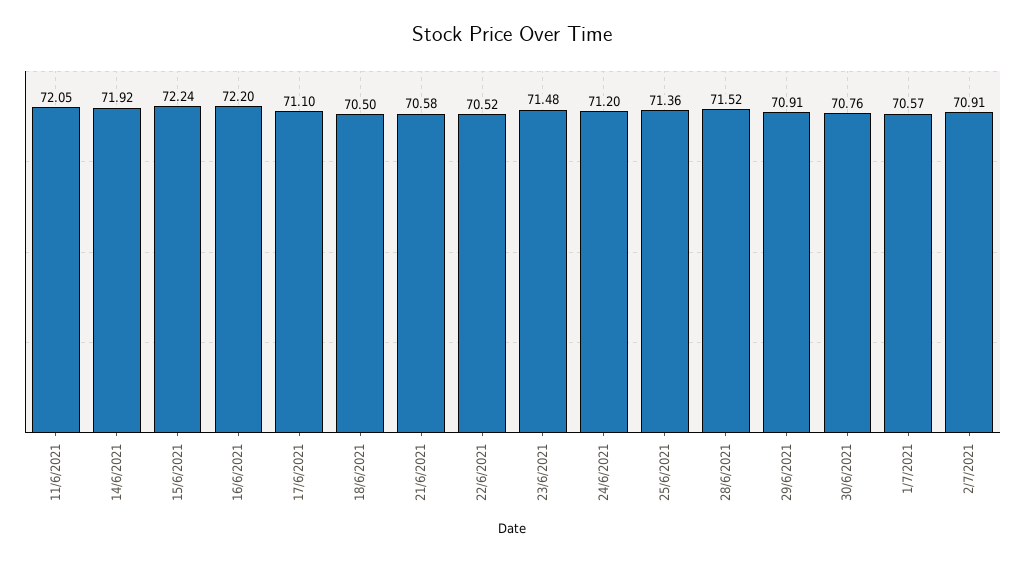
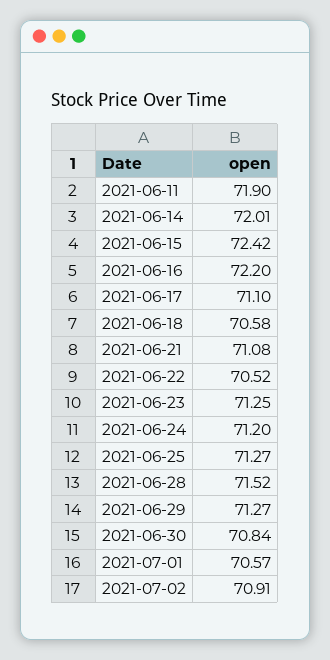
11/6/2021: 72.05 -> 71.9
14/6/2021: 71.92 -> 72.01
15/6/2021: 72.24 -> 72.42
18/6/2021: 70.5 -> 70.58
21/6/2021: 70.58 -> 71.08
23/6/2021: 71.48 -> 71.25
25/6/2021: 71.36 -> 71.27
29/6/2021: 70.91 -> 71.27
30/6/2021: 70.76 -> 70.84

